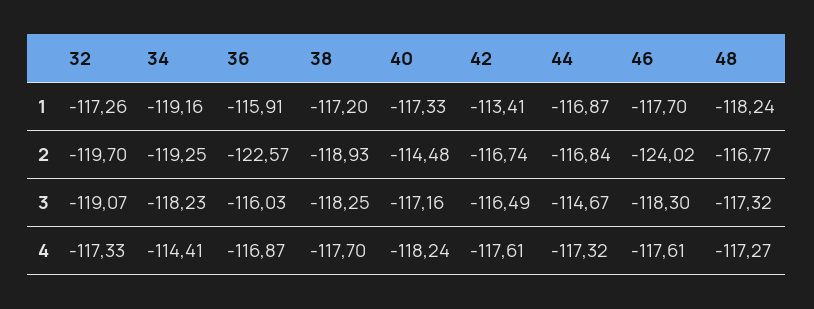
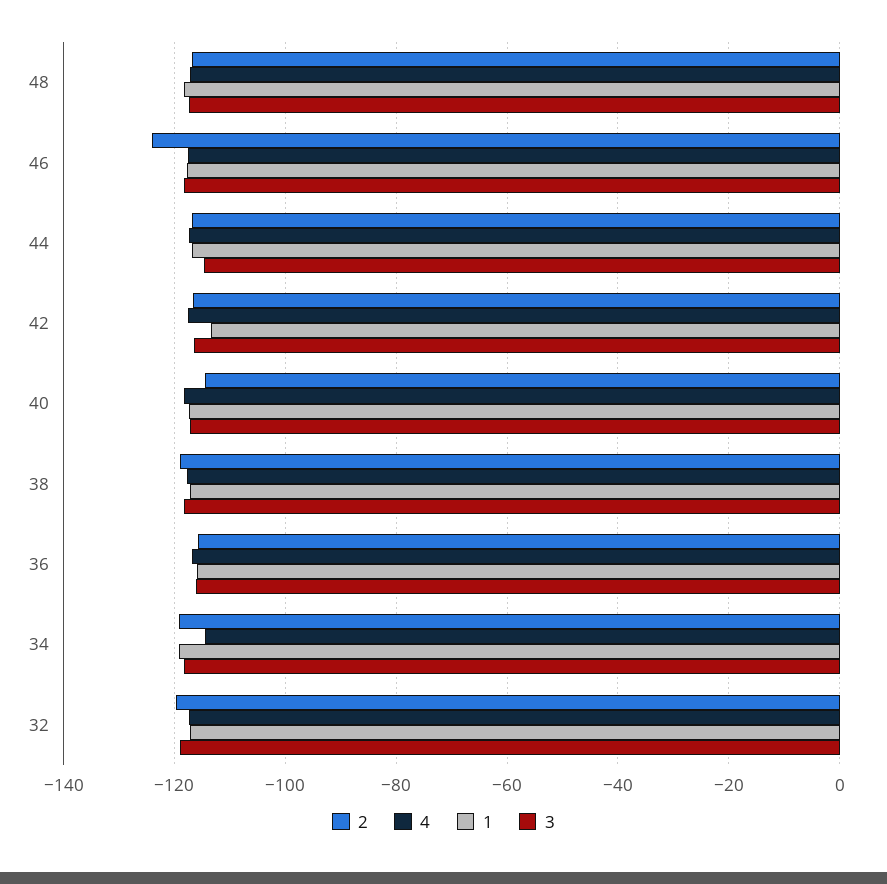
2, 36: -122.57 -> -116

